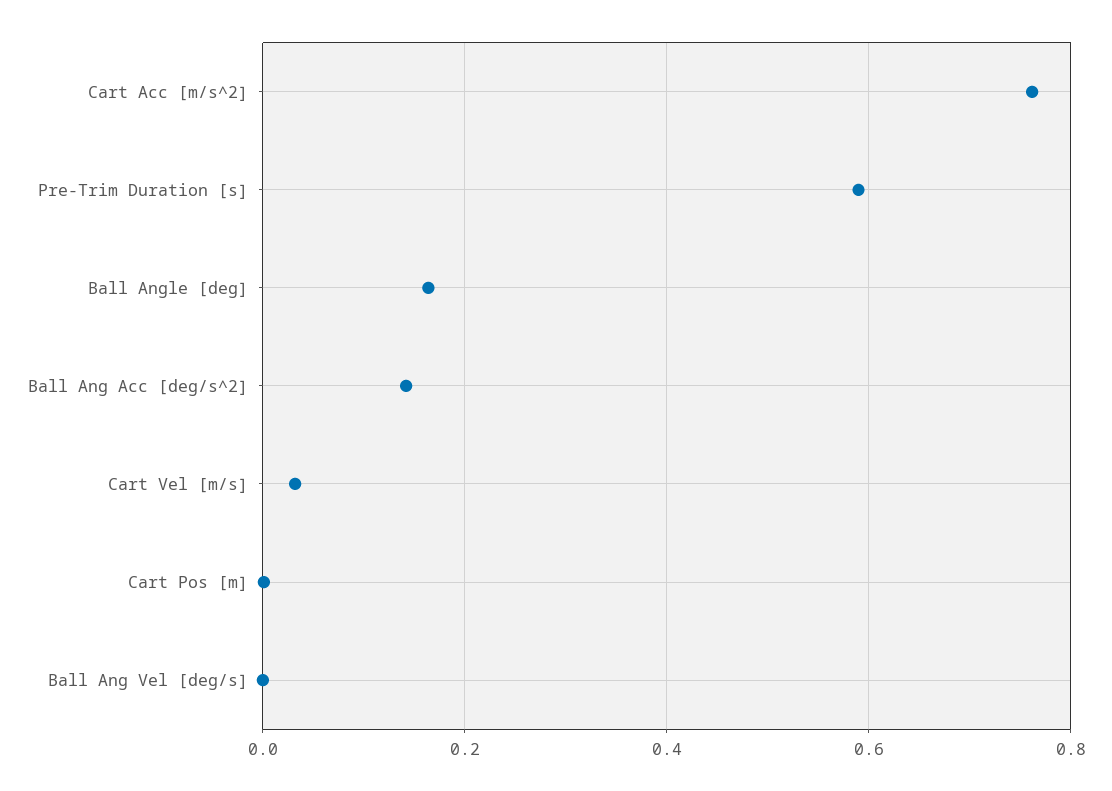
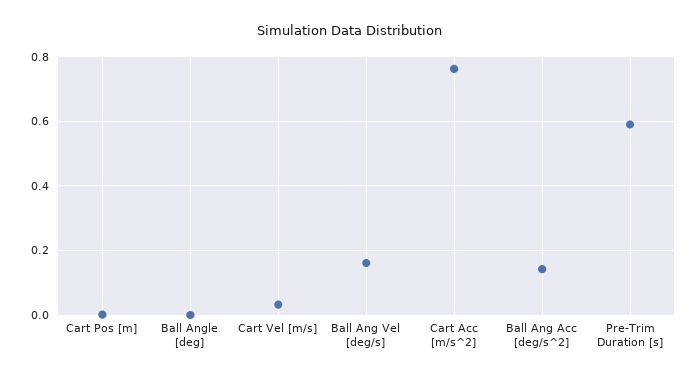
Ball Angle [deg]: 0.16 -> 0
Ball Ang Vel [deg/s]: 0 -> 0.16

